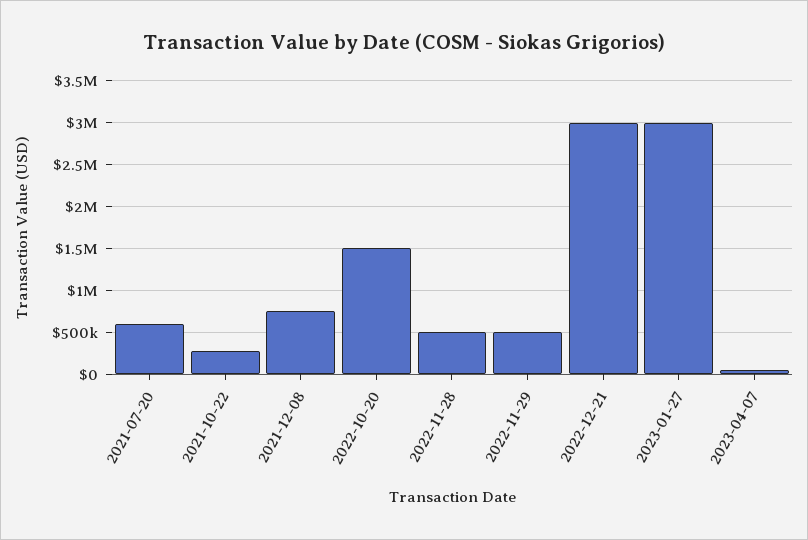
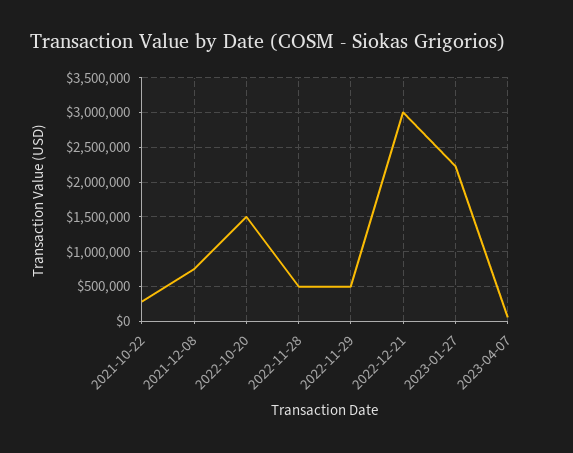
2021-07-20: 600000 -> none
2023-01-27: 3000000 -> 2200000

